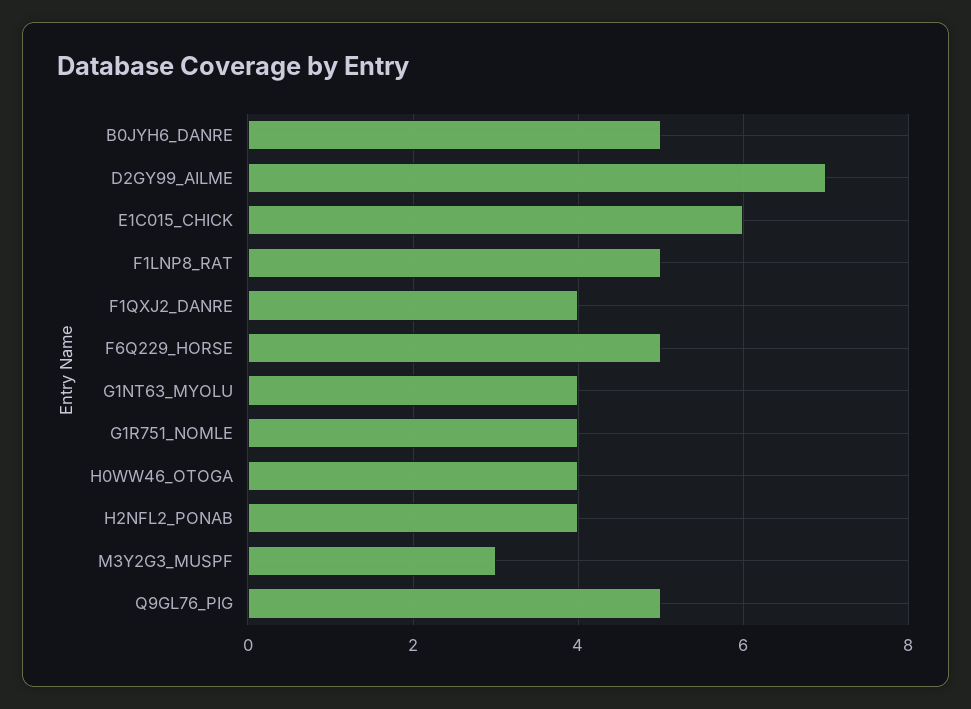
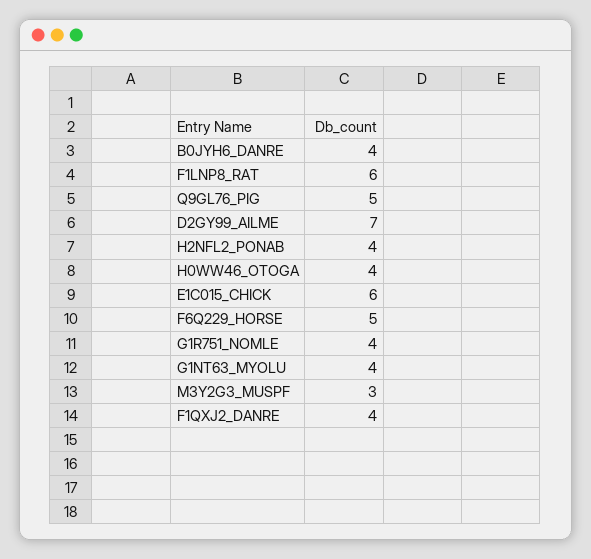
B0JYH6_DANRE: 5 -> 4
F1LNP8_RAT: 5 -> 6

